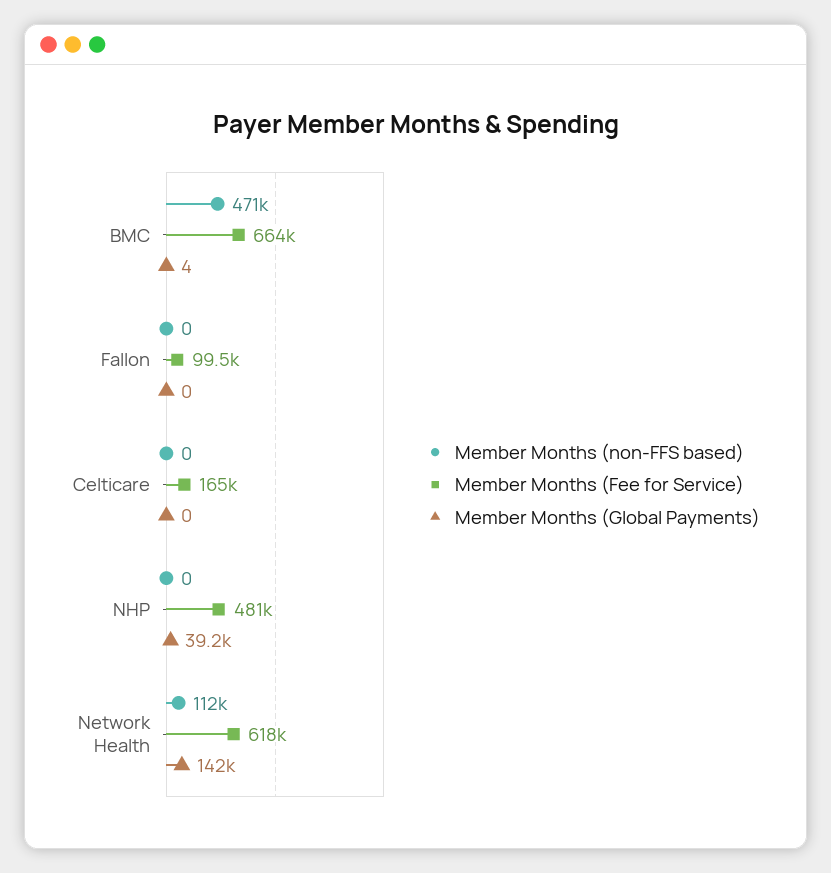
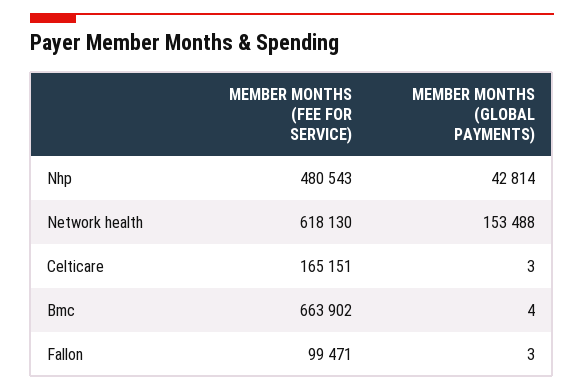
Member Months (non-FFS based), BMC: 471000 -> none
Member Months (non-FFS based), Fallon: 0 -> none
Member Months (Global Payments), Fallon: 0 -> 3
Member Months (non-FFS based), Celticare: 0 -> none
Member Months (Global Payments), Celticare: 0 -> 3
Member Months (non-FFS based), NHP: 0 -> none
Member Months (Global Payments), NHP: 39200 -> 42814
Member Months (non-FFS based), Network Health: 112000 -> none
Member Months (Global Payments), Network Health: 142000 -> 153488

